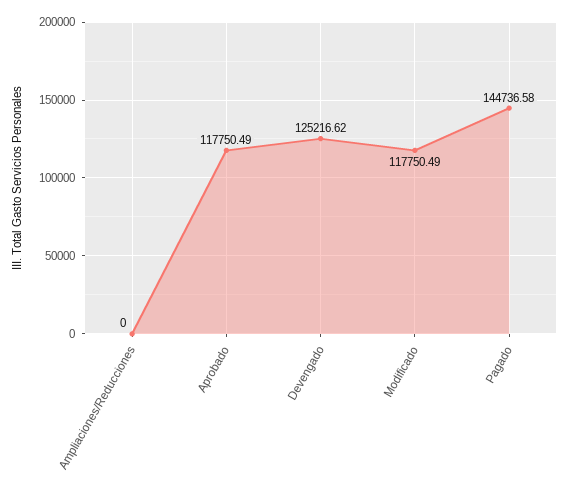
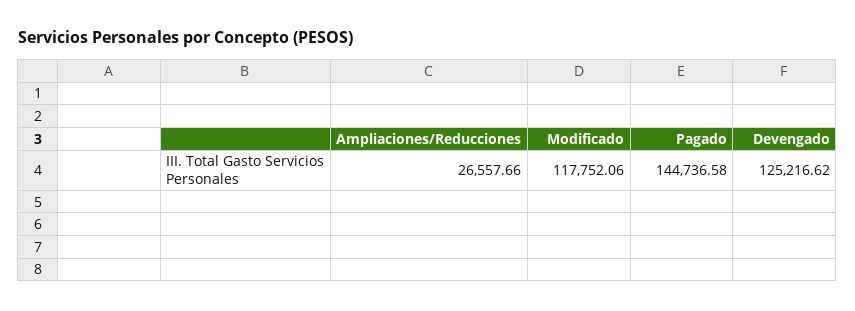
Ampliaciones/Reducciones: 0 -> 26557.66
Aprobado: 117750.49 -> none
Modificado: 117750.49 -> 117752.06

